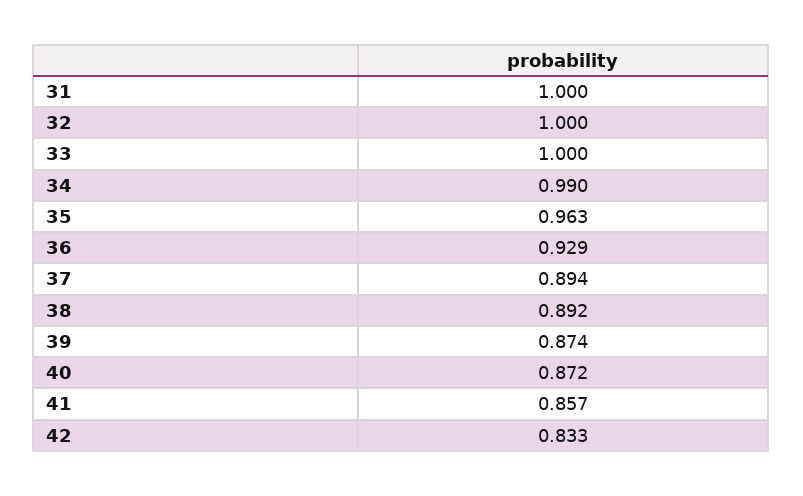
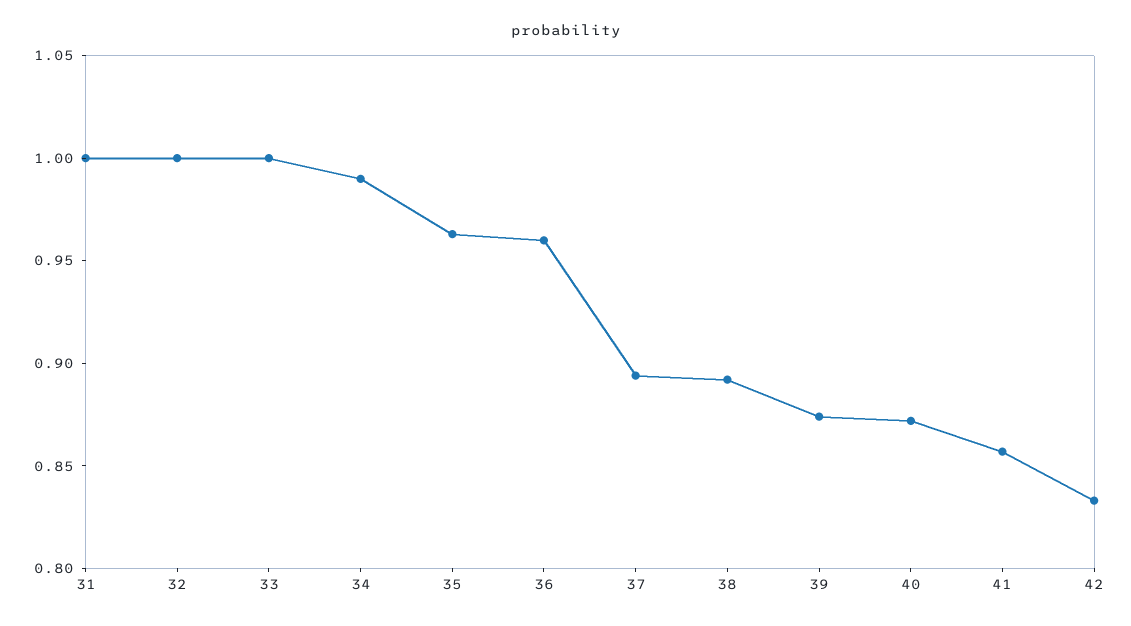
36: 0.929 -> 0.96

